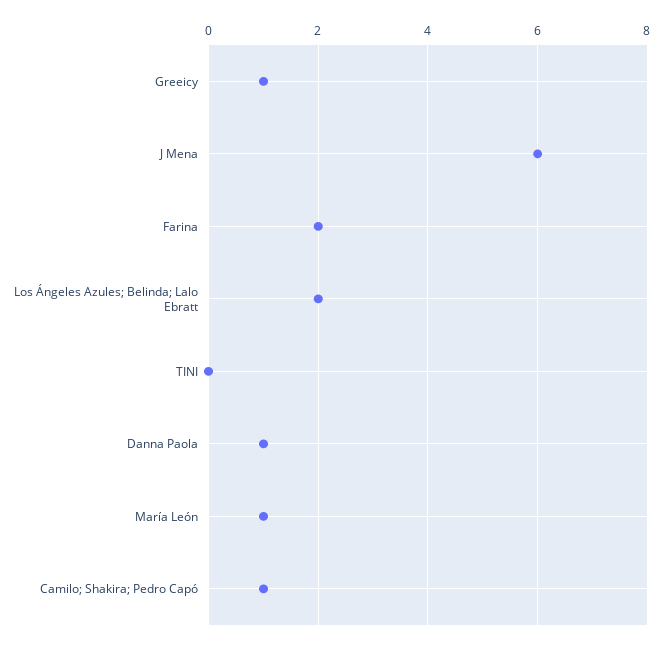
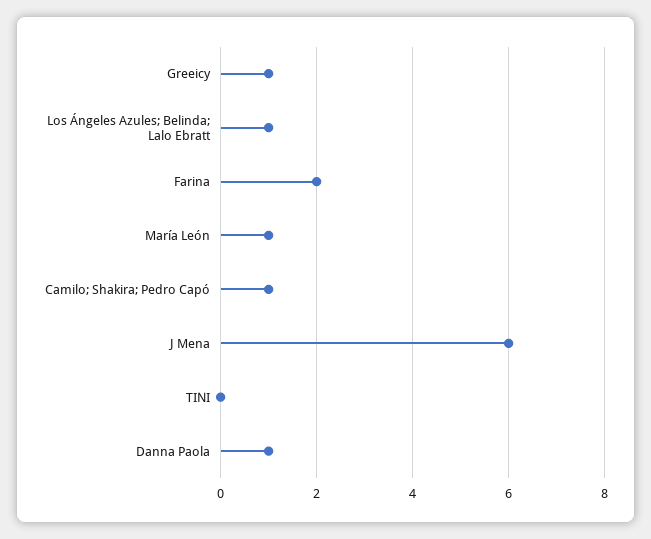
Los Ángeles Azules; Belinda; Lalo Ebratt: 2 -> 1

